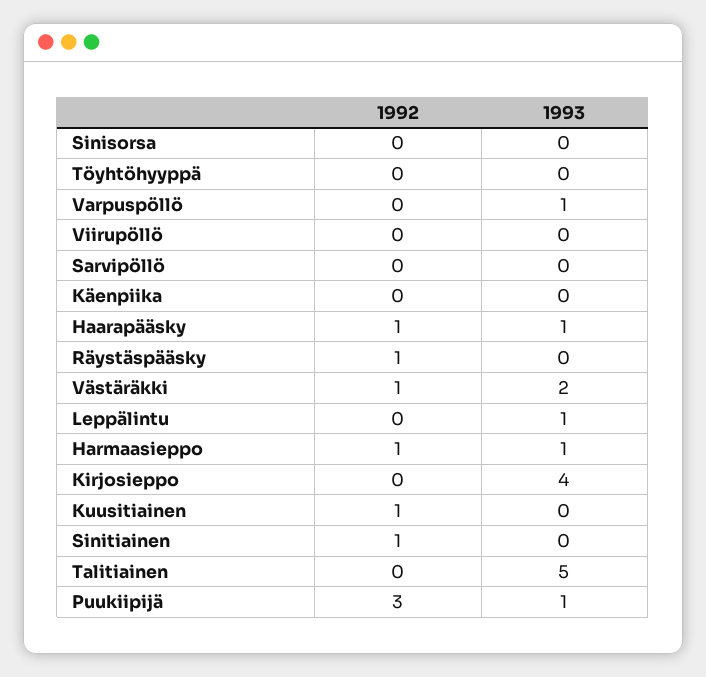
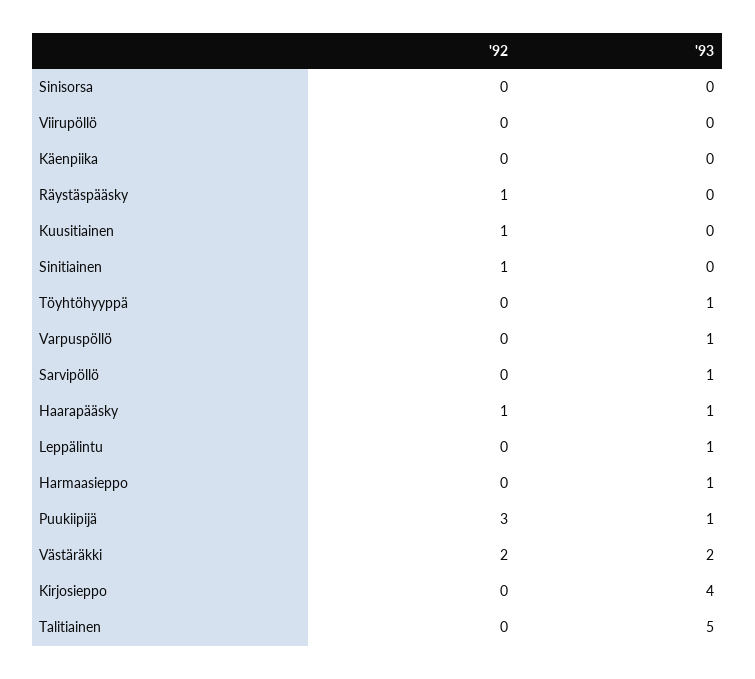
1993, Töyhtöhyyppä: 0 -> 1
1993, Sarvipöllö: 0 -> 1
1992, Västäräkki: 1 -> 2
1992, Harmaasieppo: 1 -> 0

